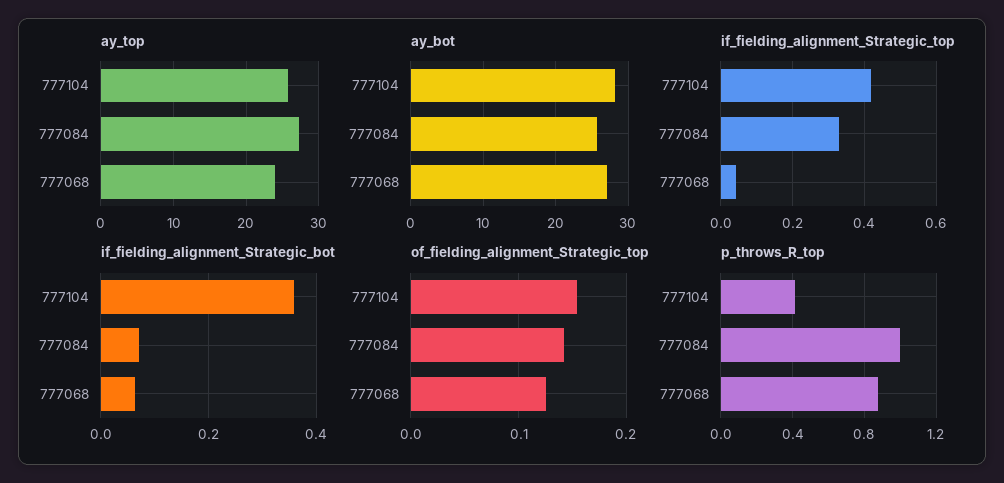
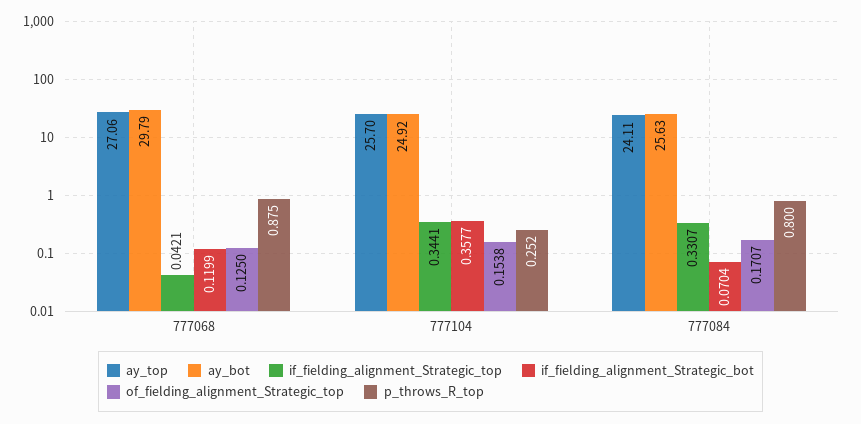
ay_top, 777084: 27 -> 24.11
ay_top, 777068: 24 -> 27.06
ay_bot, 777104: 28 -> 24.92
ay_bot, 777068: 27 -> 29.79
if_fielding_alignment_Strategic_top, 777104: 0.42 -> 0.3441
if_fielding_alignment_Strategic_bot, 777068: 0.06 -> 0.1199
of_fielding_alignment_Strategic_top, 777084: 0.14 -> 0.1707
p_throws_R_top, 777104: 0.4 -> 0.252
p_throws_R_top, 777084: 1 -> 0.8

